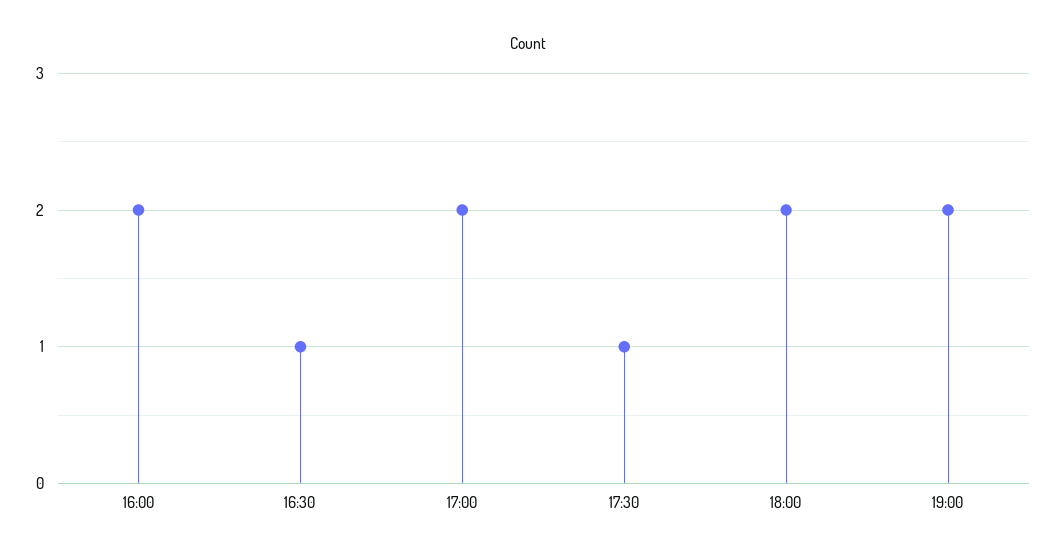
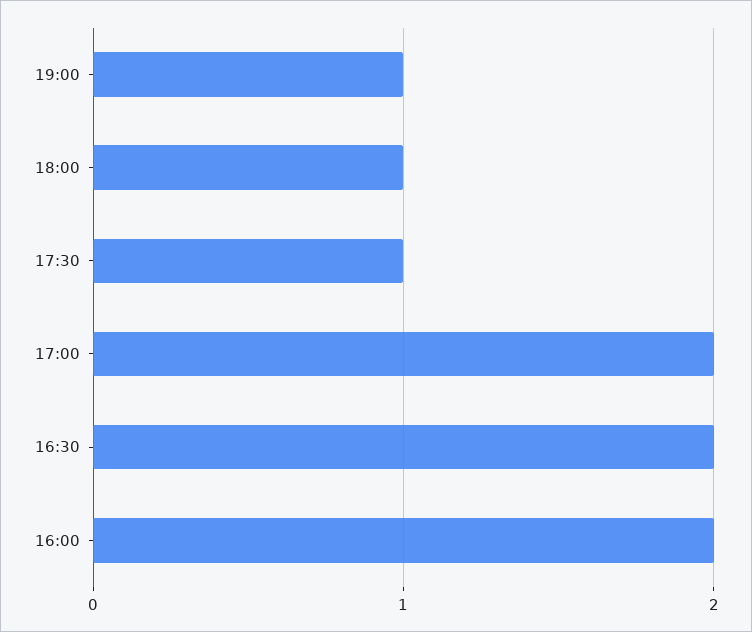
16:30: 1 -> 2
18:00: 2 -> 1
19:00: 2 -> 1

